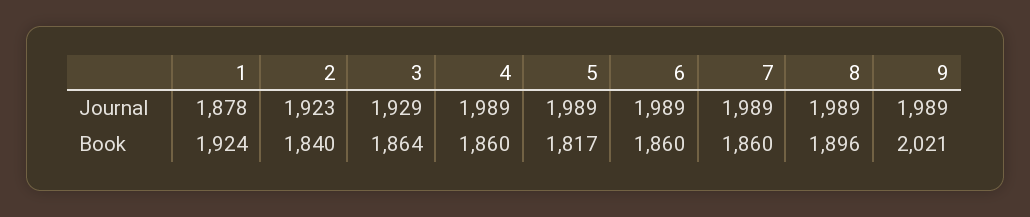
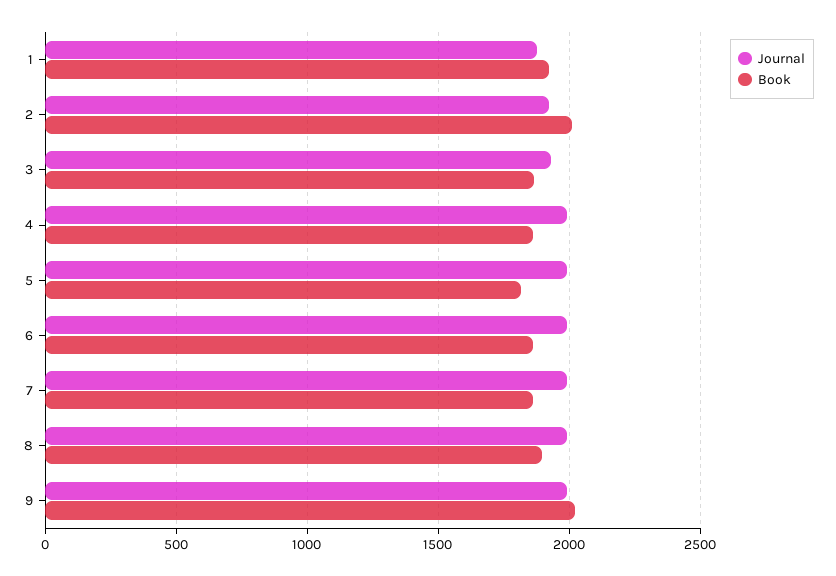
Book, 2: 1840 -> 2000

